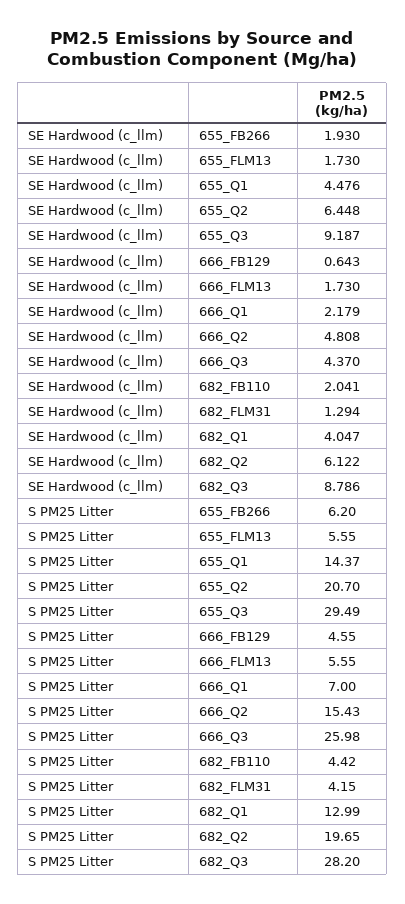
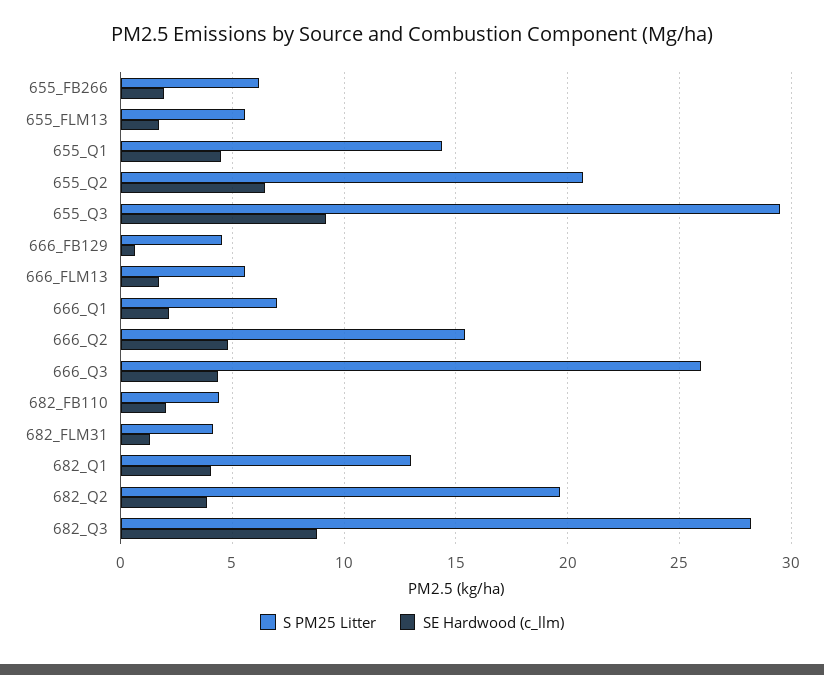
SE Hardwood (c_llm), 682_Q2: 6.122 -> 4

